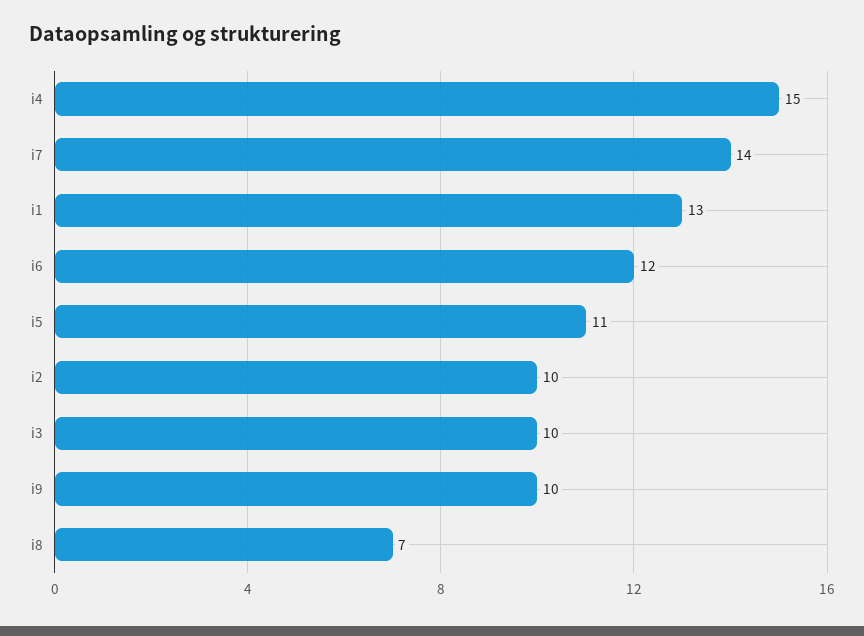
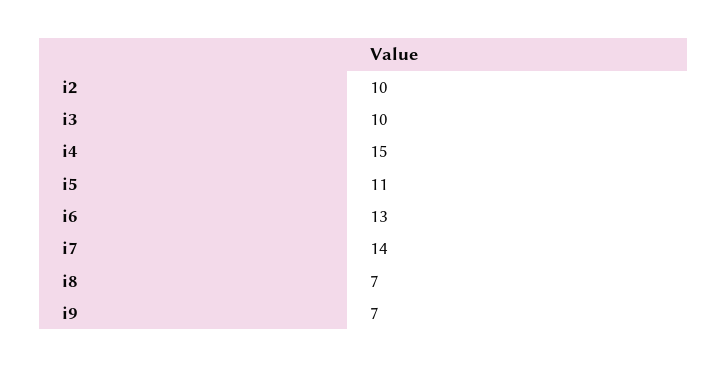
i1: 13 -> none
i6: 12 -> 13
i9: 10 -> 7

